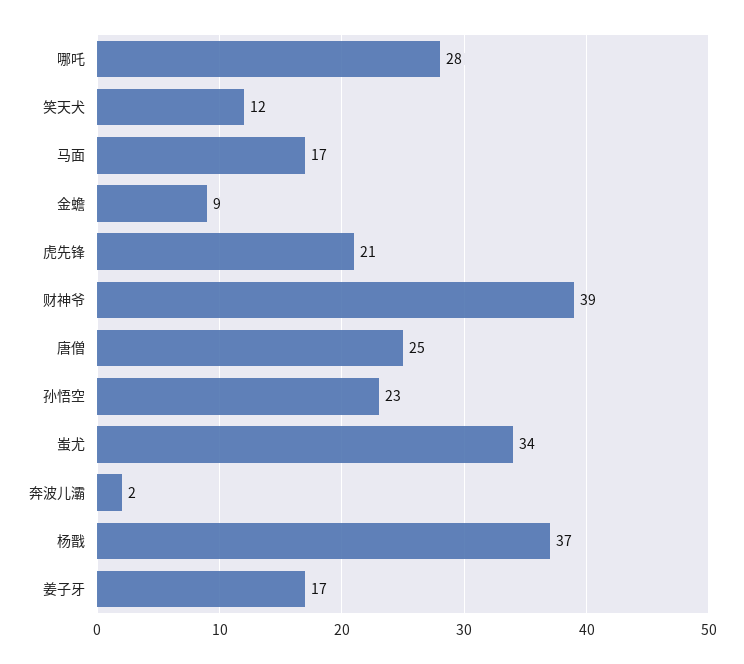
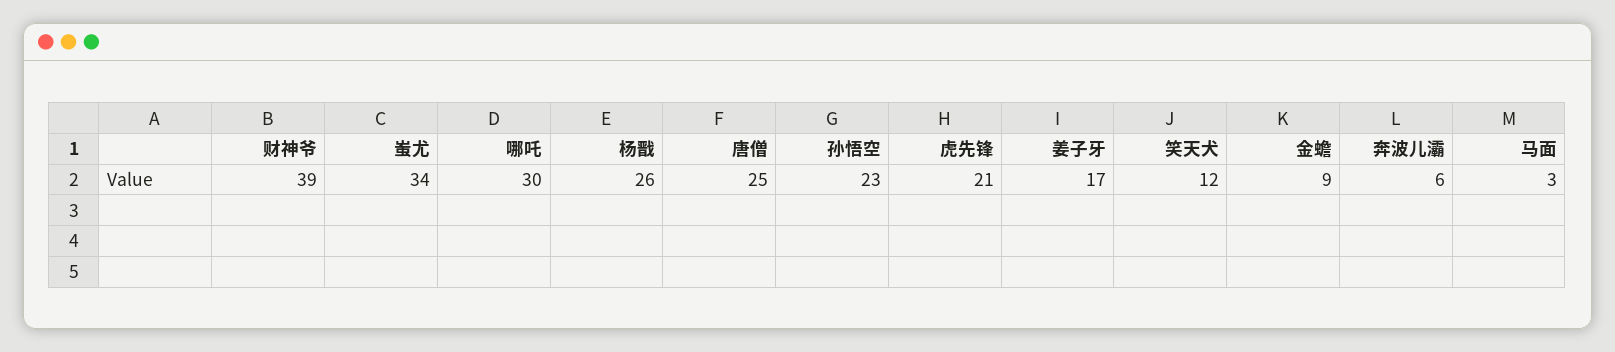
哪吒: 28 -> 30
马面: 17 -> 3
奔波儿灞: 2 -> 6
杨戬: 37 -> 26

